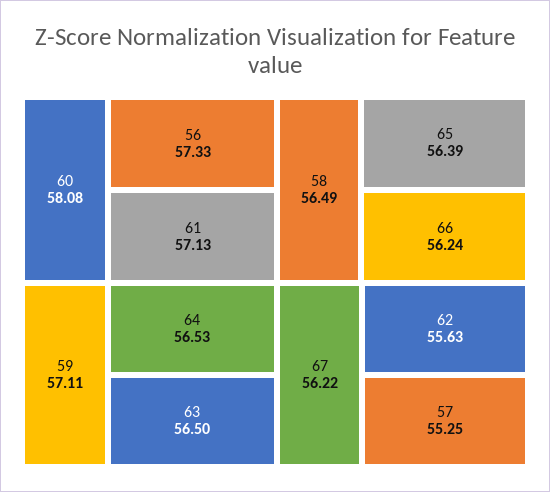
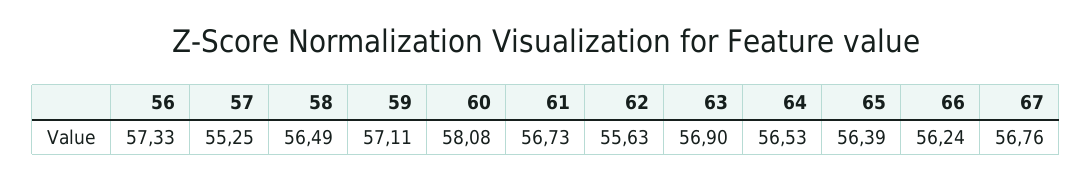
61: 57.13 -> 56.73
63: 56.5 -> 56.9
67: 56.22 -> 56.76

